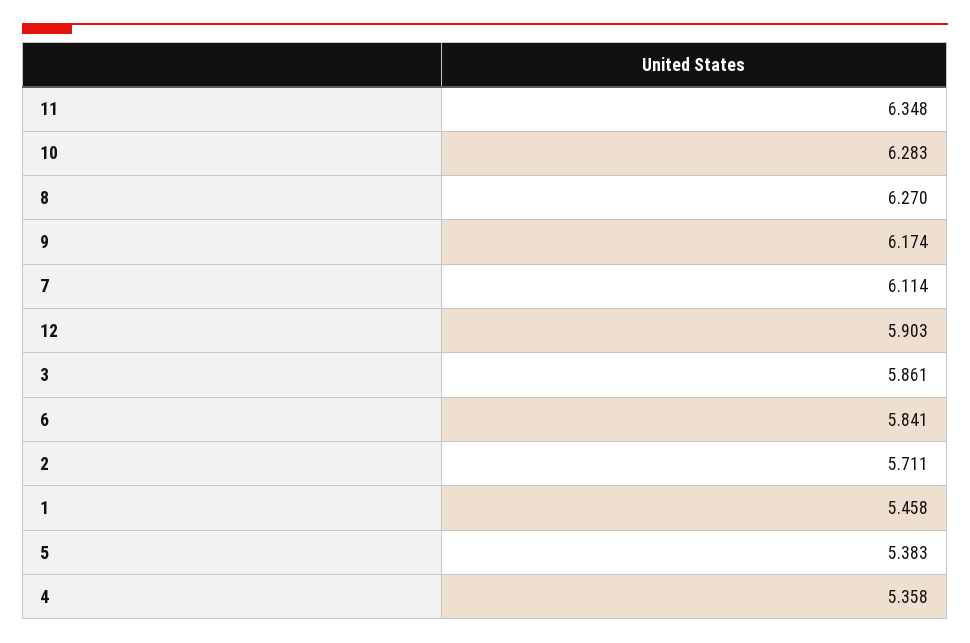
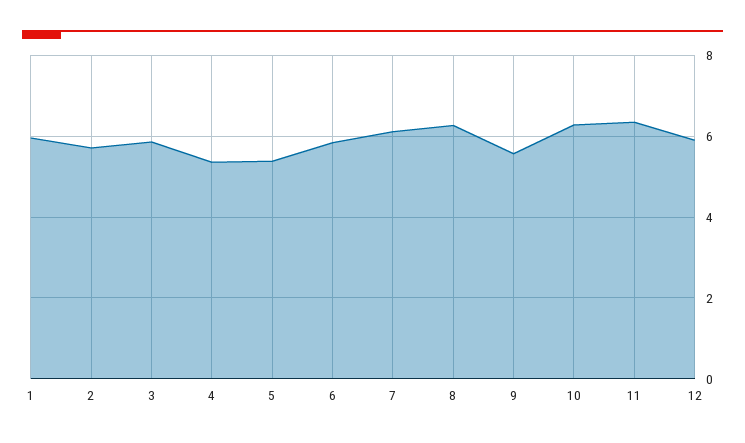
9: 6.174 -> 5.6
1: 5.458 -> 6

